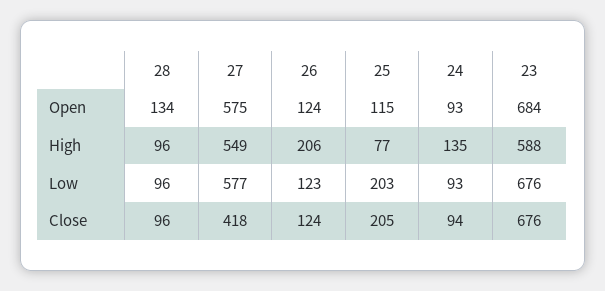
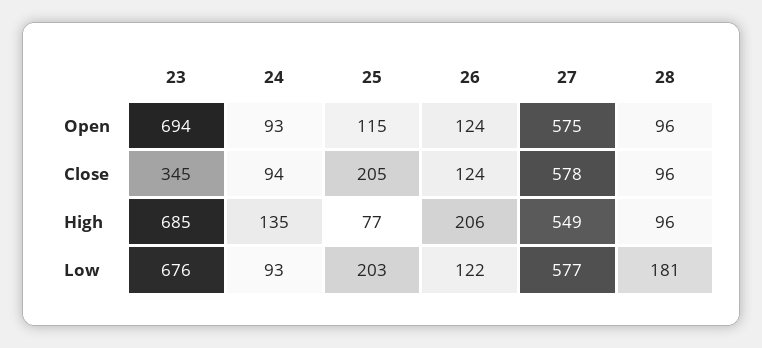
28, Open: 134 -> 96
23, Open: 684 -> 694
23, High: 588 -> 685
28, Low: 96 -> 181
26, Low: 123 -> 122
27, Close: 418 -> 578
23, Close: 676 -> 345

